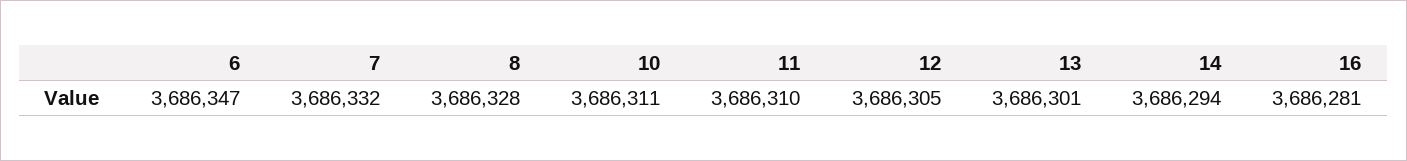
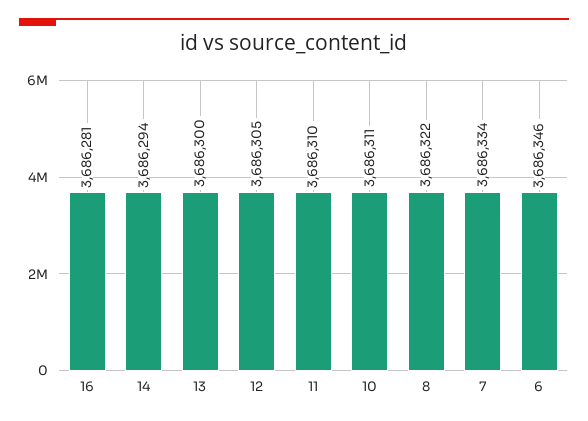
6: 3686347 -> 3686346
7: 3686332 -> 3686334
8: 3686328 -> 3686322
13: 3686301 -> 3686300

